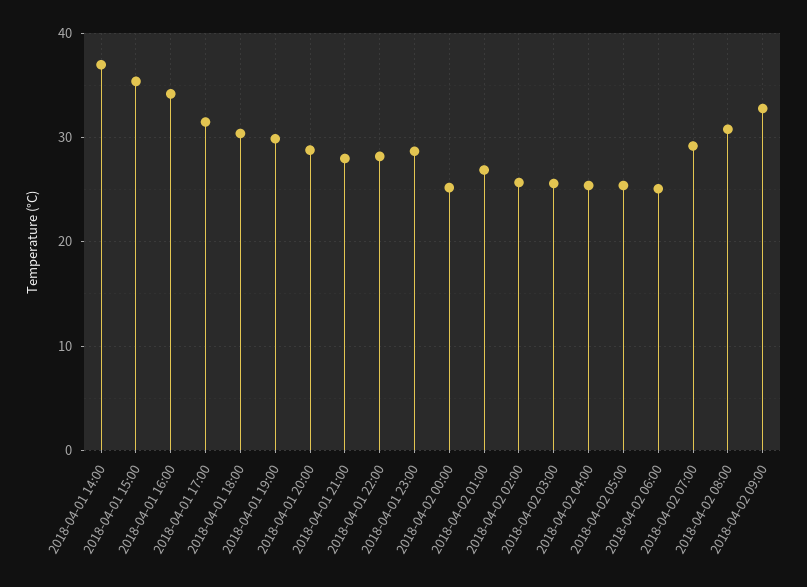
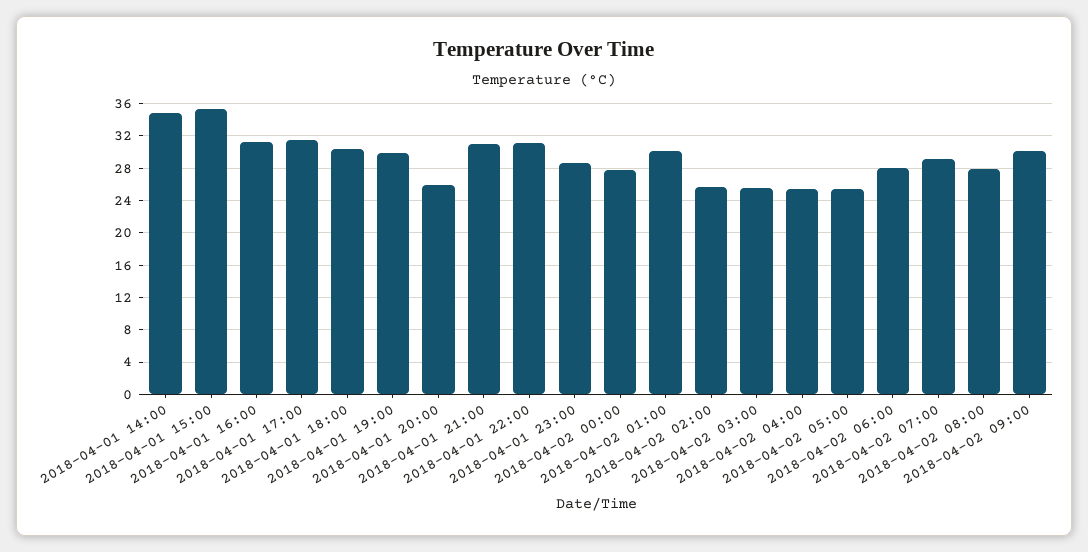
2018-04-01 14:00: 37 -> 35
2018-04-01 16:00: 34 -> 31
2018-04-01 20:00: 29 -> 26
2018-04-01 21:00: 28 -> 31
2018-04-01 22:00: 28 -> 31
2018-04-02 00:00: 25 -> 28
2018-04-02 01:00: 27 -> 30
2018-04-02 06:00: 25 -> 28
2018-04-02 08:00: 31 -> 28
2018-04-02 09:00: 33 -> 30

